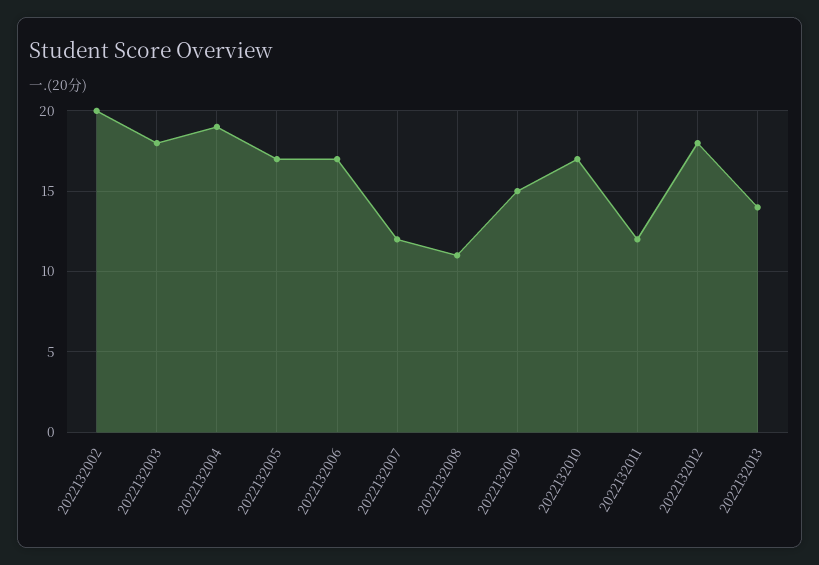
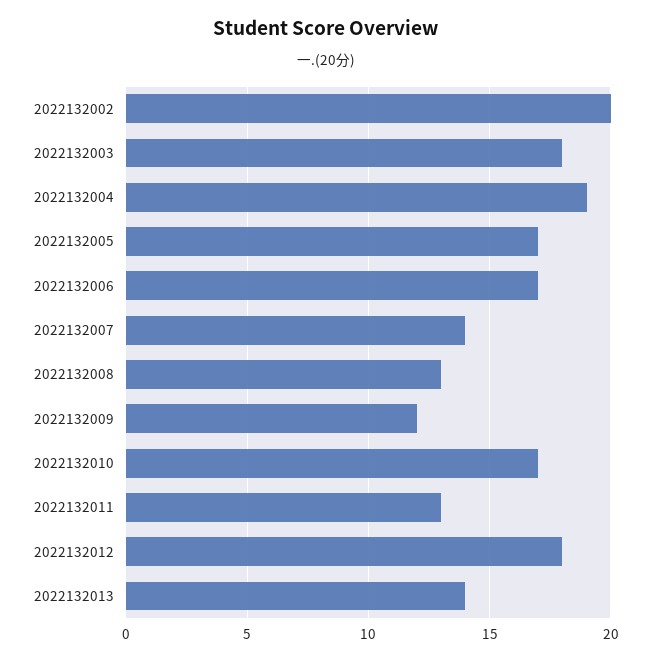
2022132007: 12 -> 14
2022132008: 11 -> 13
2022132009: 15 -> 12
2022132011: 12 -> 13

